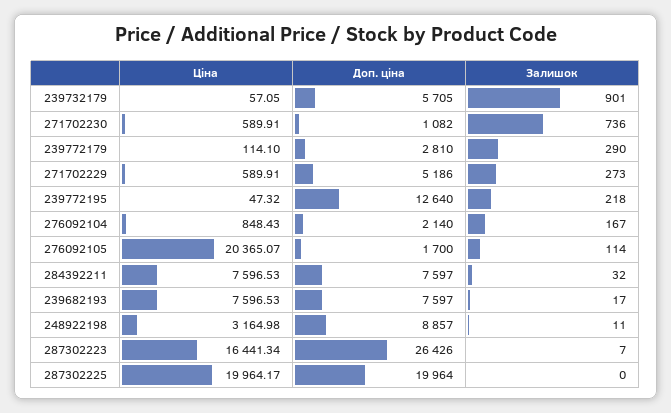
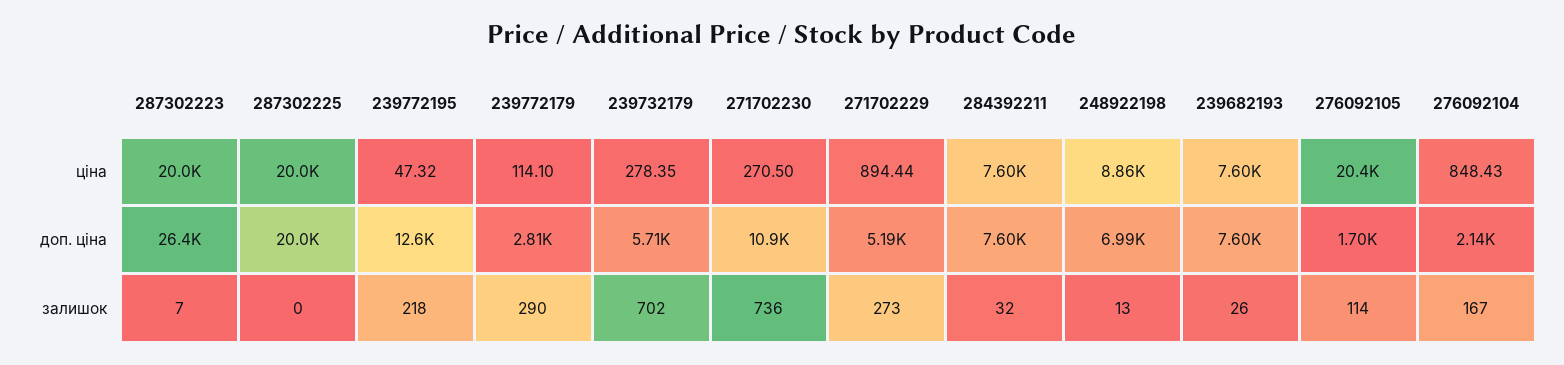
Ціна, 239732179: 57.05 -> 278.35
Залишок, 239732179: 901 -> 702
Ціна, 271702230: 589.91 -> 270.5
Доп. ціна, 271702230: 1082 -> 10900
Ціна, 271702229: 589.91 -> 894.44
Залишок, 239682193: 17 -> 26
Ціна, 248922198: 3164.98 -> 8860
Доп. ціна, 248922198: 8857 -> 6990
Залишок, 248922198: 11 -> 13
Ціна, 287302223: 16441.34 -> 20000

